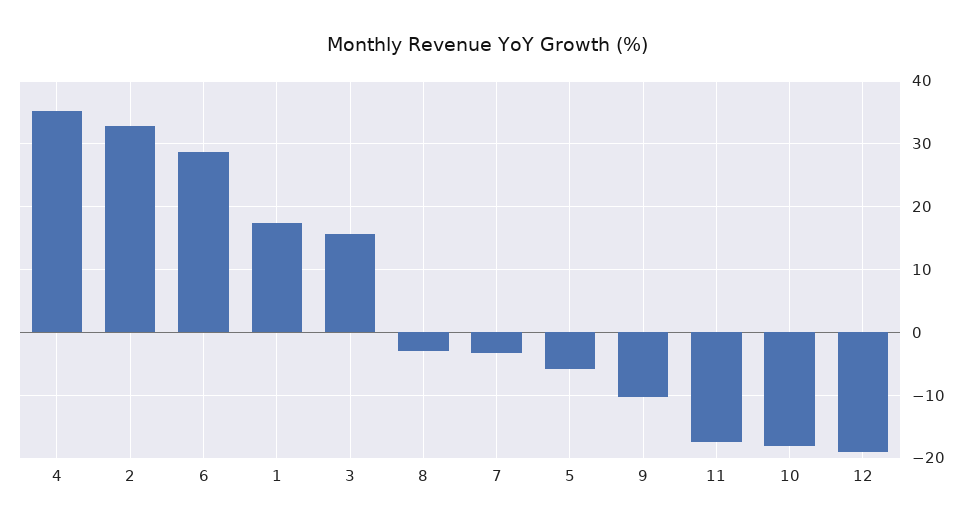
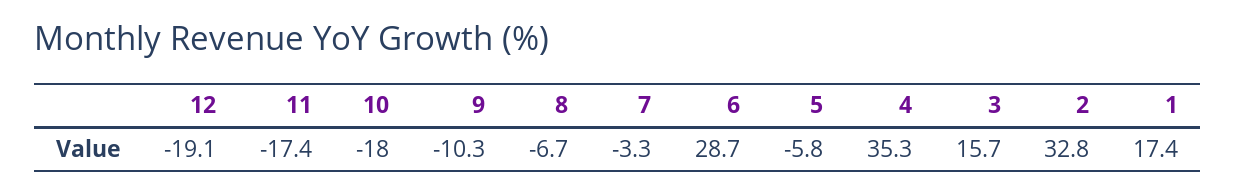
8: -3 -> -6.7

